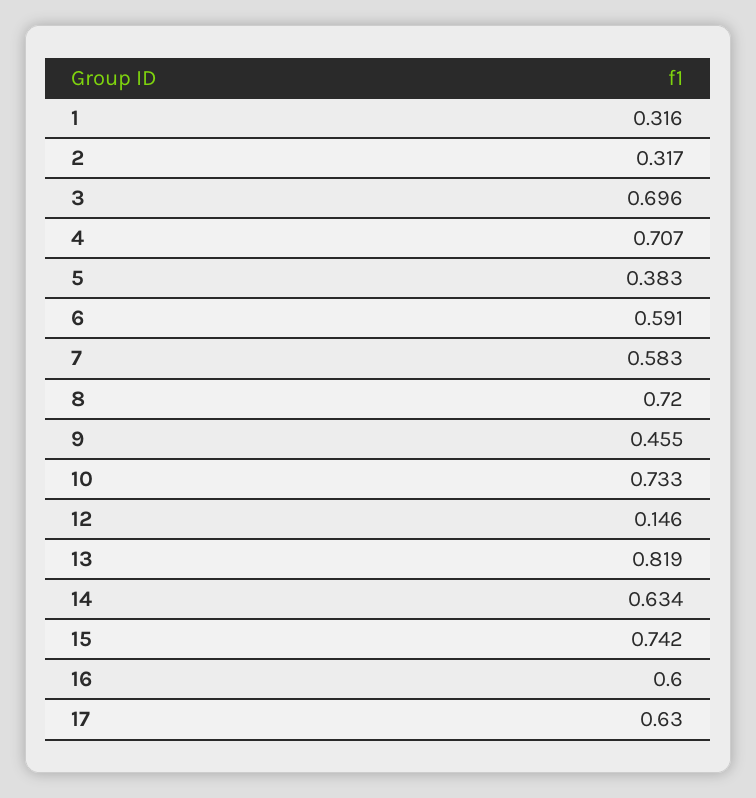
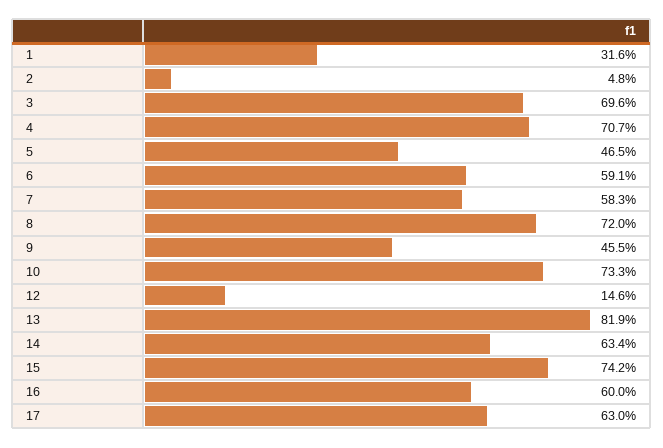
2: 0.317 -> 0.048
5: 0.383 -> 0.465

